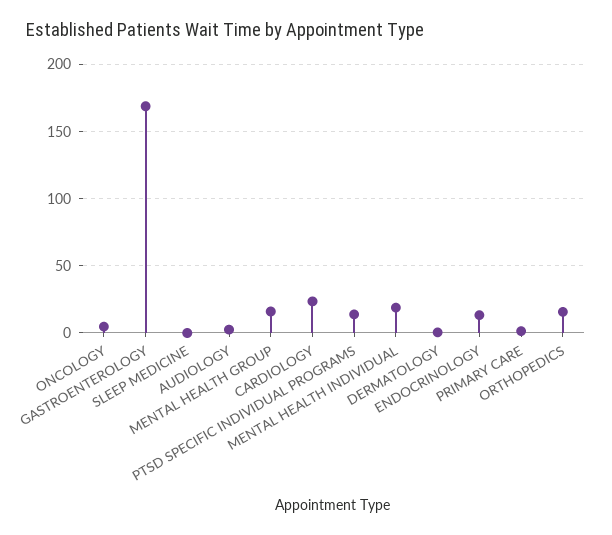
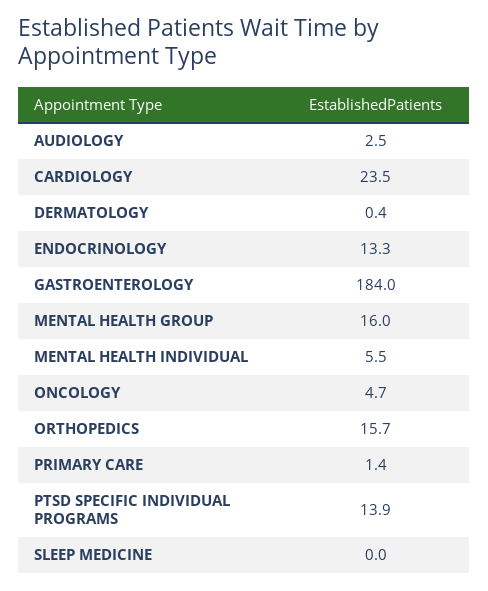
GASTROENTEROLOGY: 170 -> 184
MENTAL HEALTH INDIVIDUAL: 20 -> 5.5

